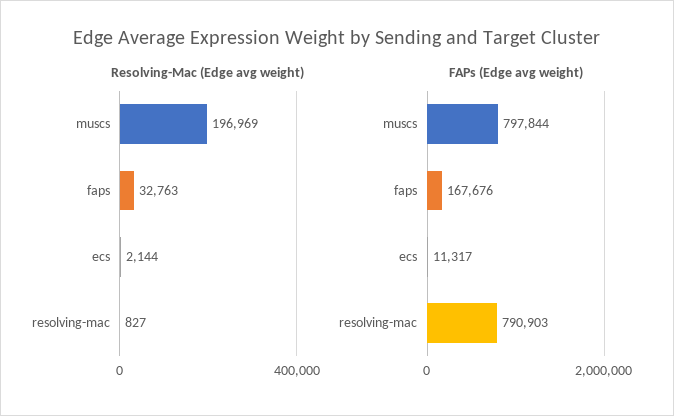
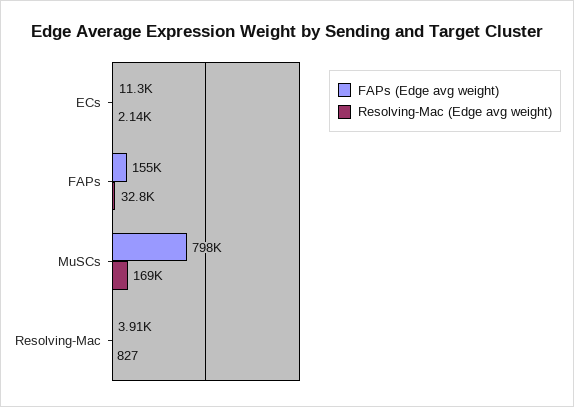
Resolving-Mac (Edge avg weight), muscs: 196969 -> 169000
FAPs (Edge avg weight), faps: 167676 -> 155000
FAPs (Edge avg weight), resolving-mac: 790903 -> 3910

